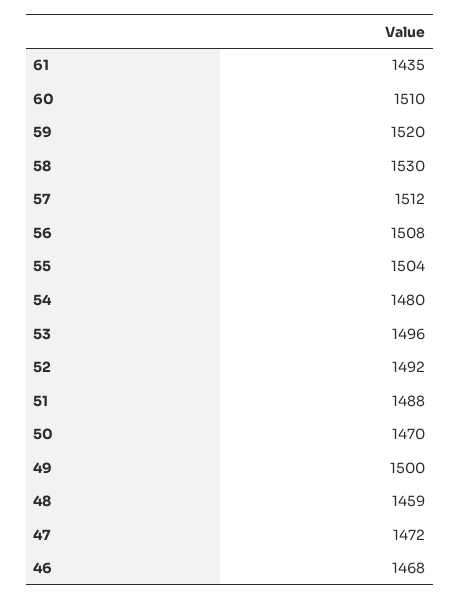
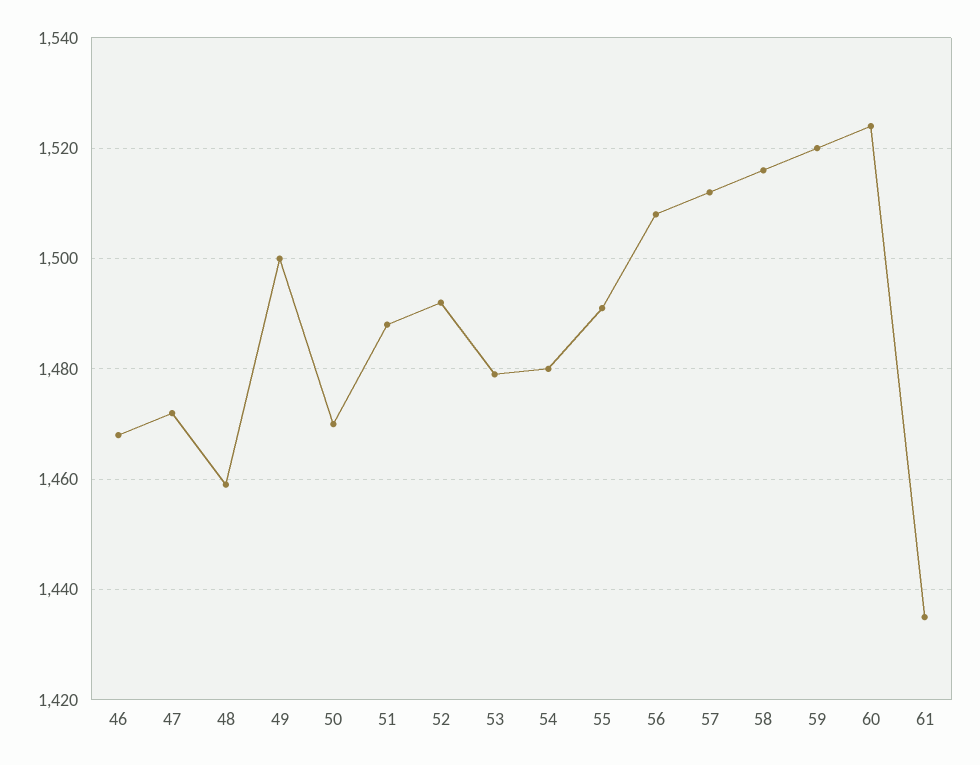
60: 1510 -> 1525
58: 1530 -> 1515
55: 1504 -> 1490
53: 1496 -> 1480

